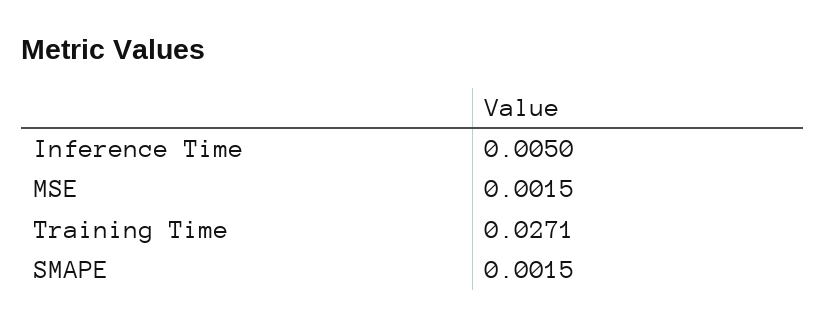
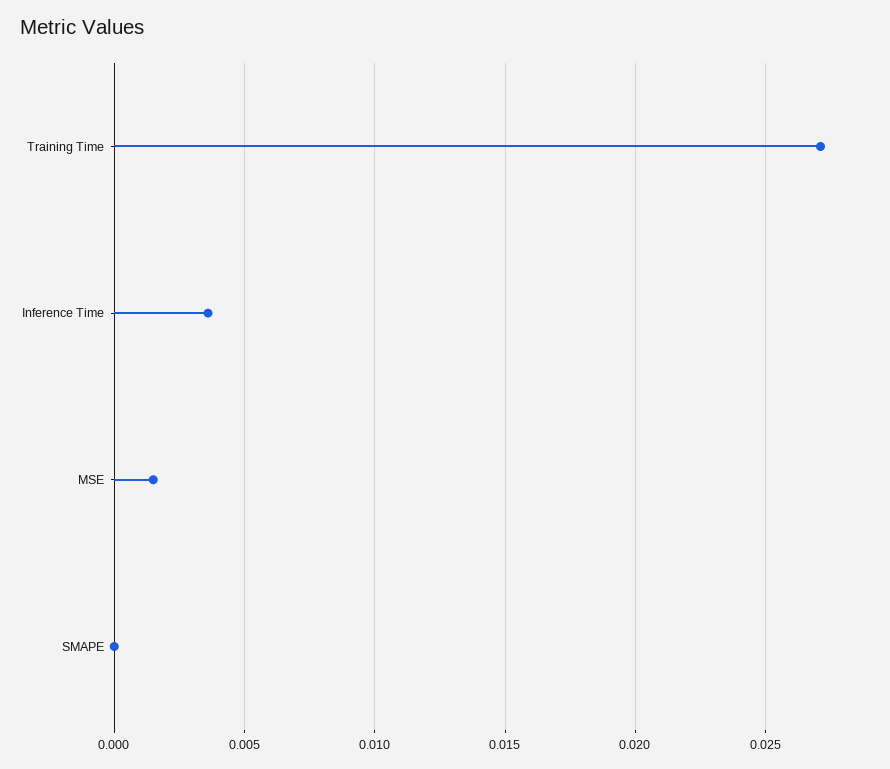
Inference Time: 0.005 -> 0.0035
SMAPE: 0.0015 -> 0

